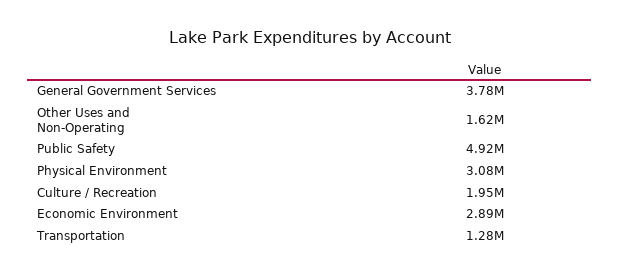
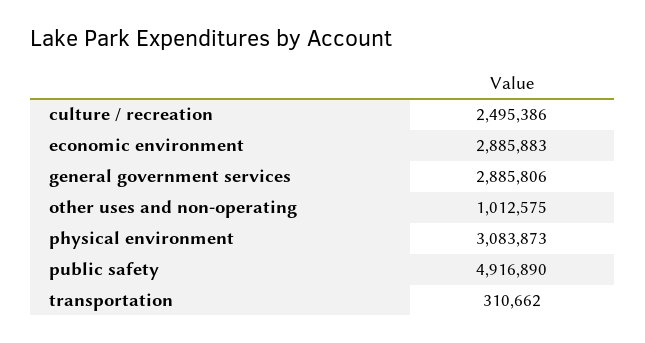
General Government Services: 3780000 -> 2885806
Other Uses and Non-Operating: 1620000 -> 1012575
Culture / Recreation: 1950000 -> 2495386
Transportation: 1280000 -> 310662

